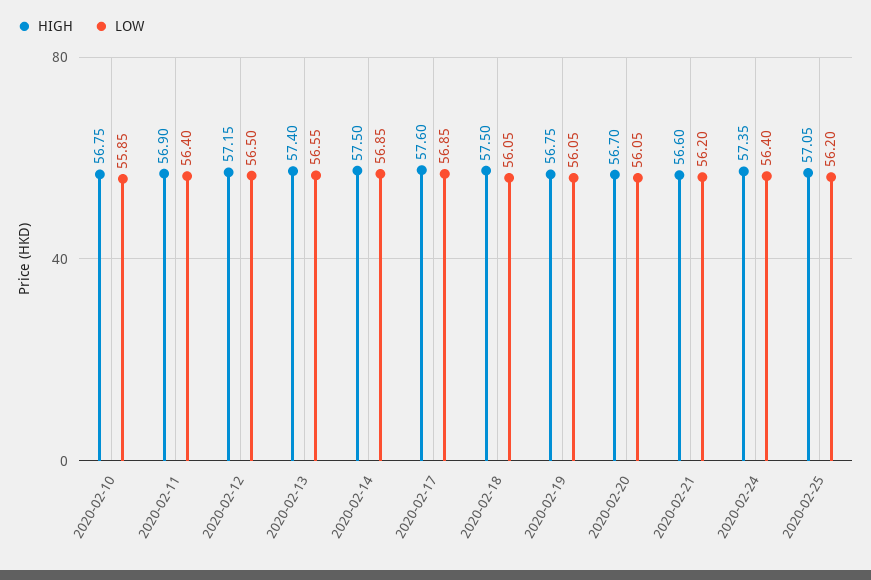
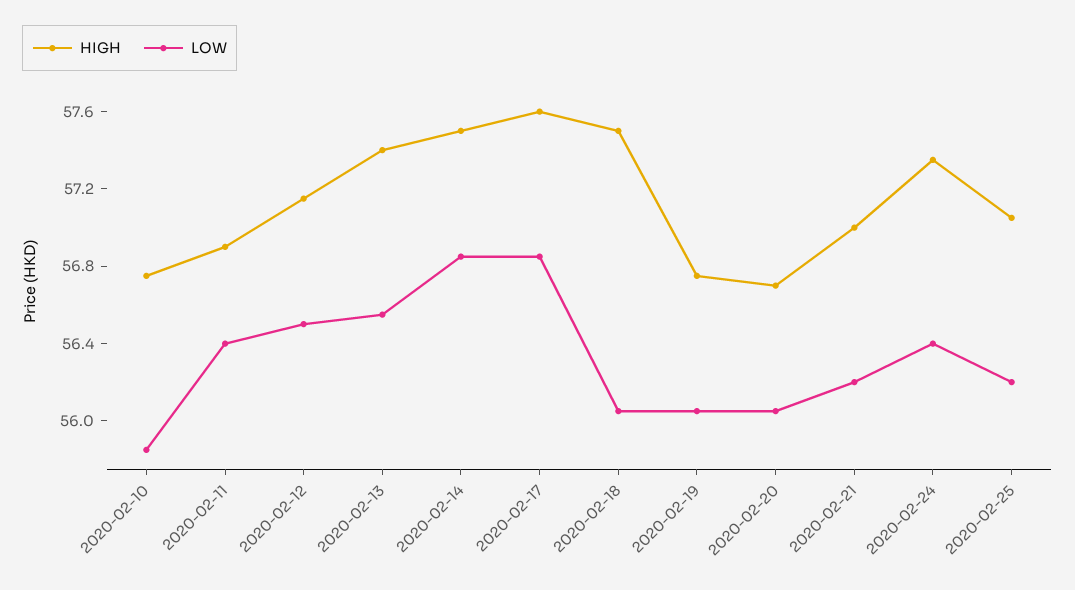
HIGH, 2020-02-21: 56.6 -> 57

